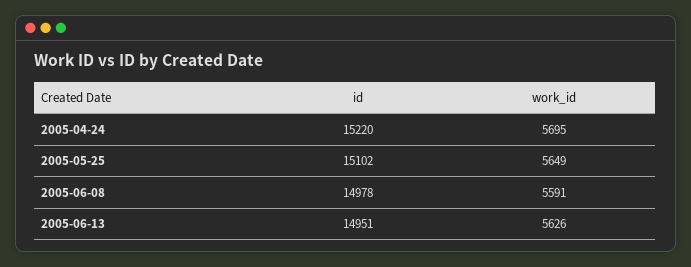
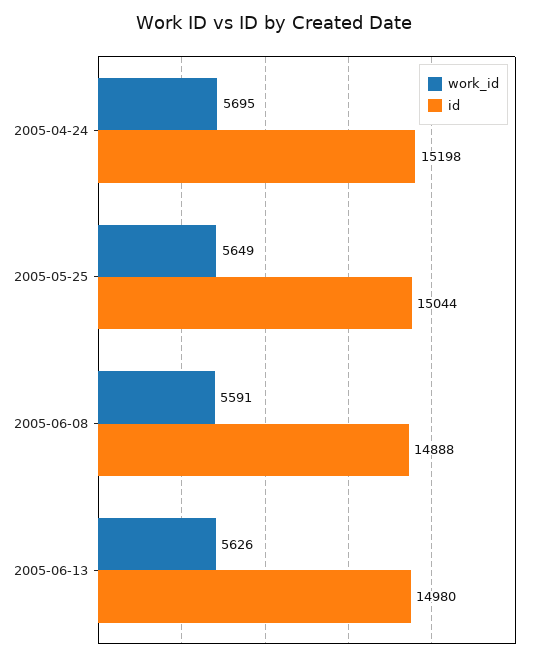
id, 2005-04-24: 15220 -> 15198
id, 2005-05-25: 15102 -> 15044
id, 2005-06-08: 14978 -> 14888
id, 2005-06-13: 14951 -> 14980

